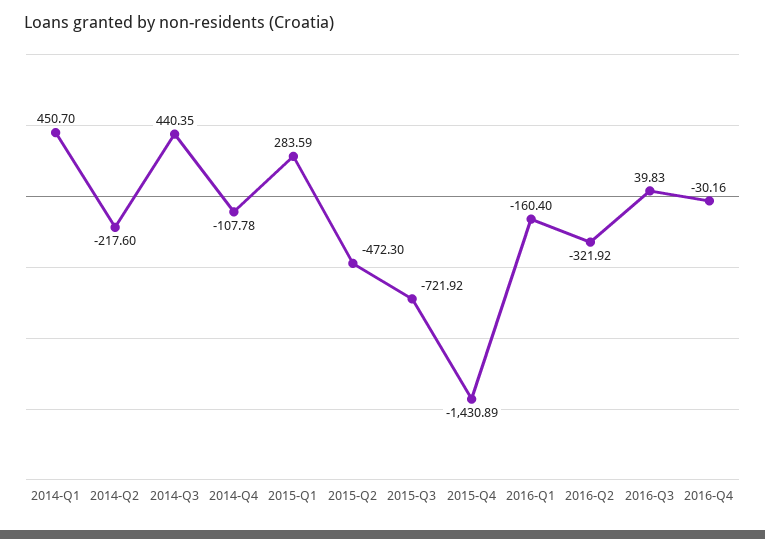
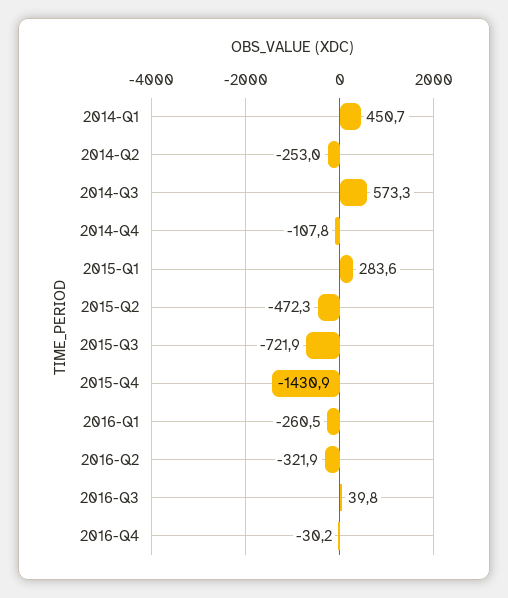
2014-Q2: -217.6 -> -253
2014-Q3: 440.35 -> 573.3
2016-Q1: -160.4 -> -260.5

